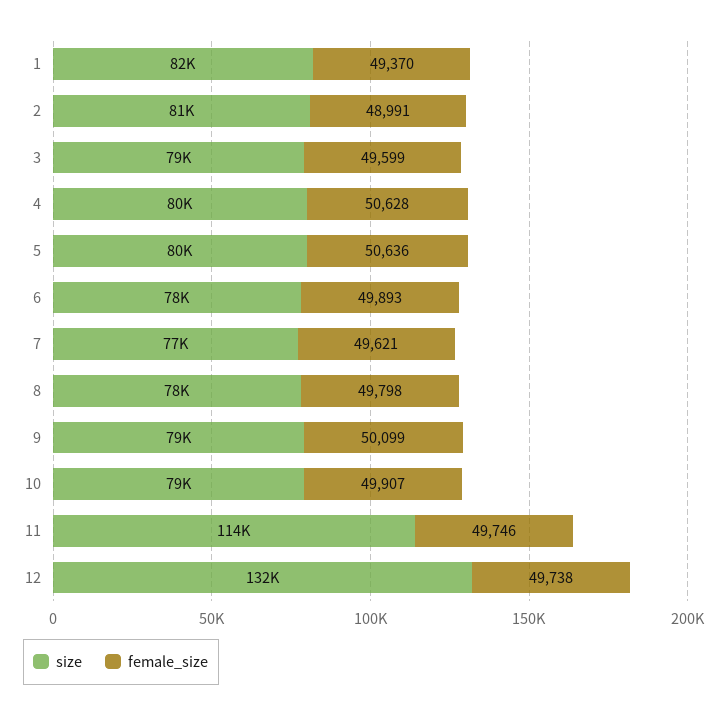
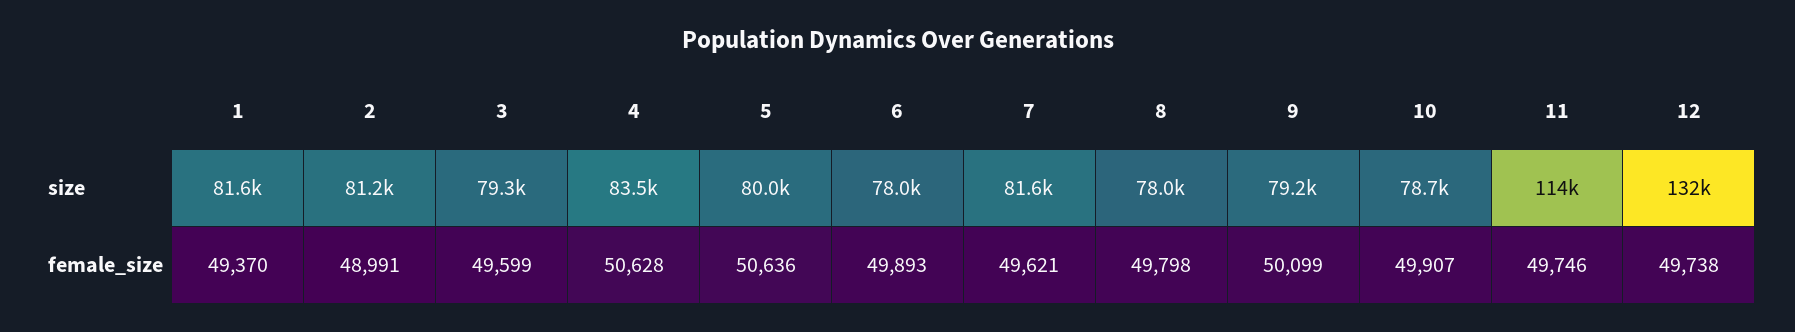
size, 4: 80000 -> 83500
size, 7: 77000 -> 81600

